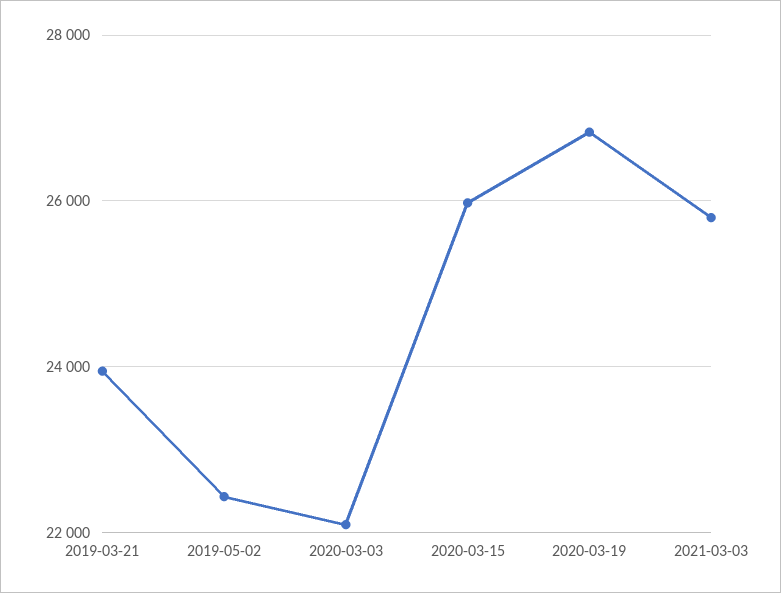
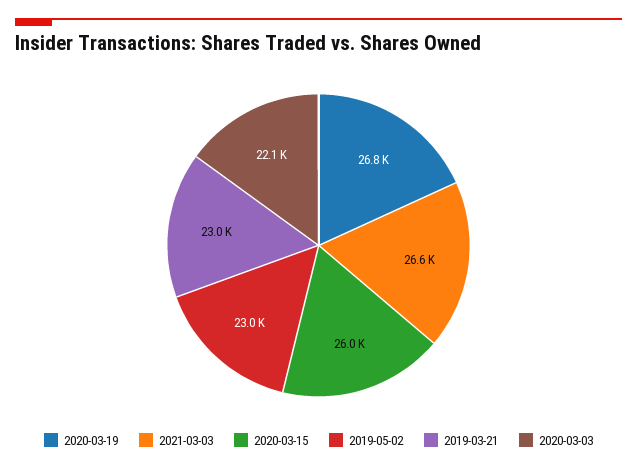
2019-03-21: 24000 -> 23000
2019-05-02: 22400 -> 23000
2021-03-03: 25800 -> 26600

